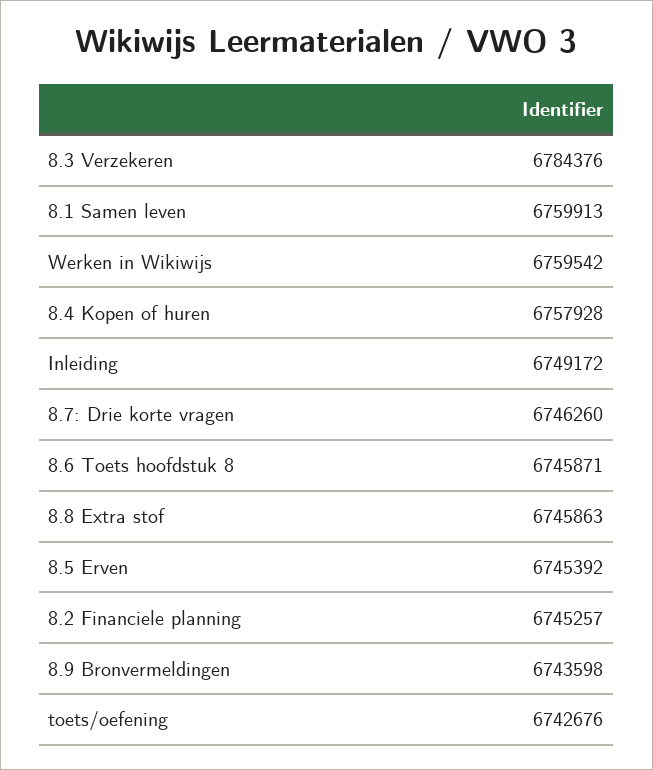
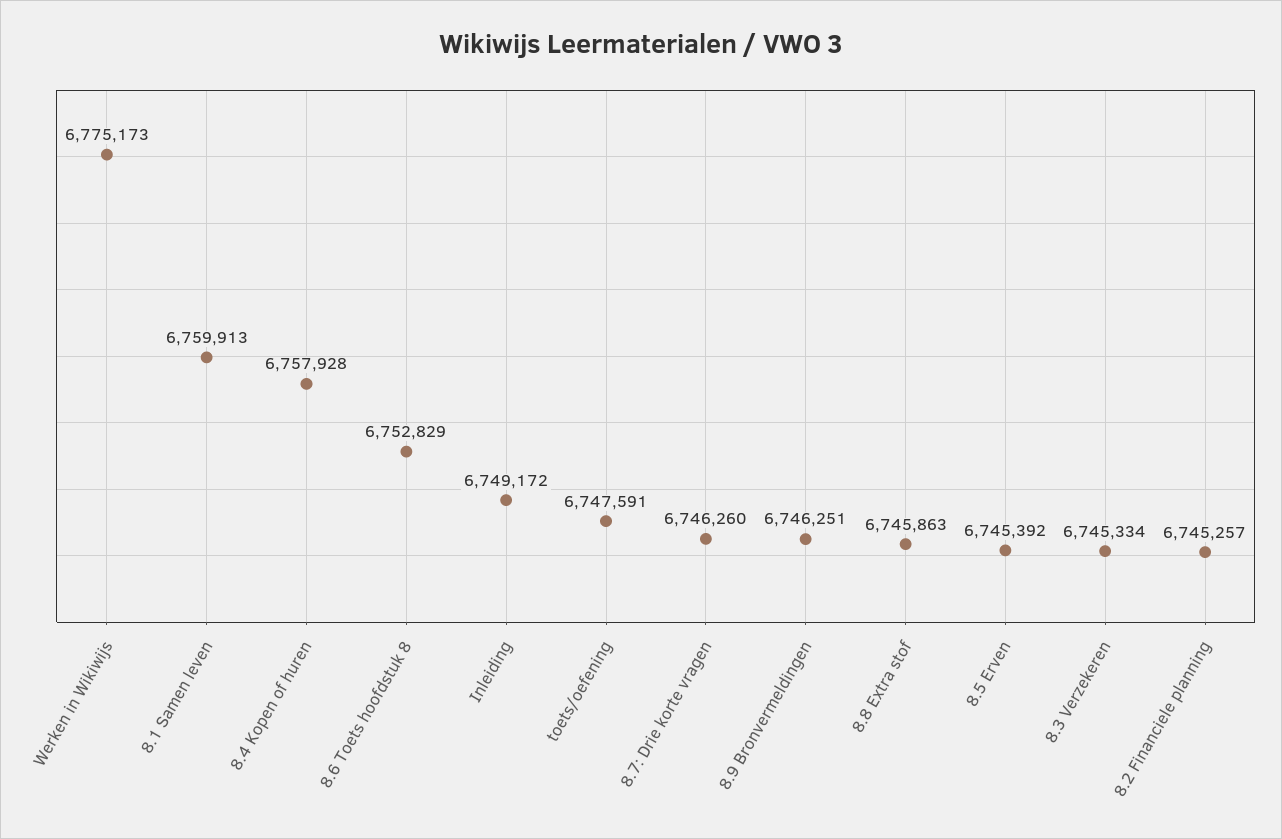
8.3 Verzekeren: 6784376 -> 6745334
Werken in Wikiwijs: 6759542 -> 6775173
8.6 Toets hoofdstuk 8: 6745871 -> 6752829
8.9 Bronvermeldingen: 6743598 -> 6746251
toets/oefening: 6742676 -> 6747591

